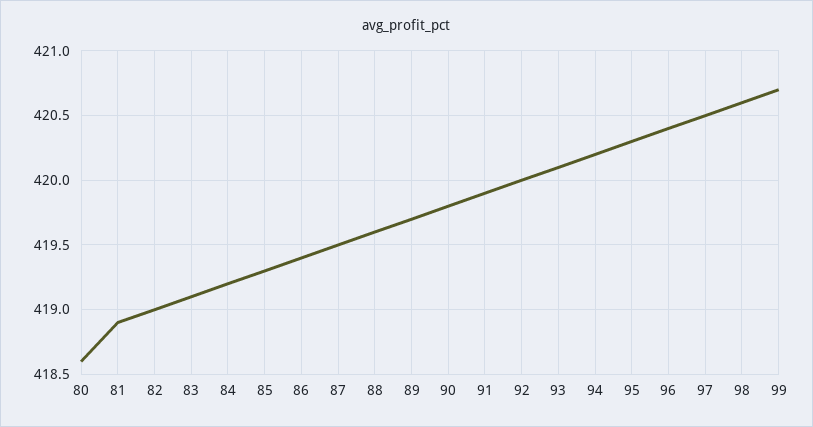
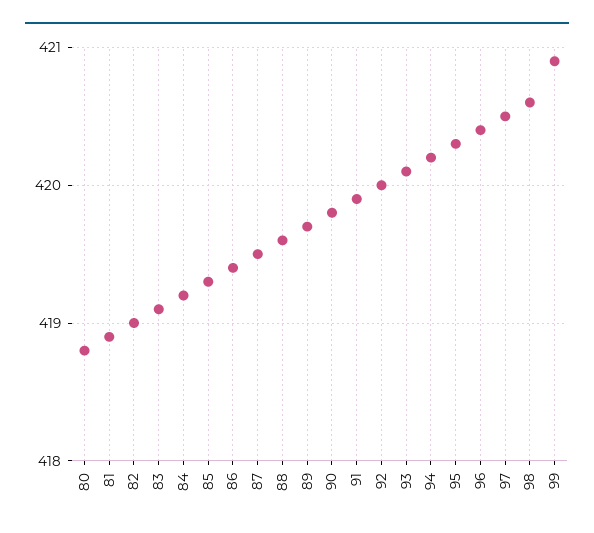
80: 418.6 -> 418.8
99: 420.7 -> 420.9

